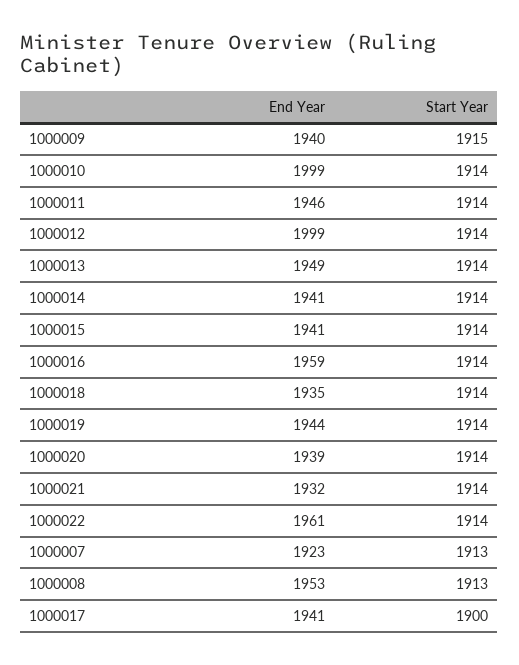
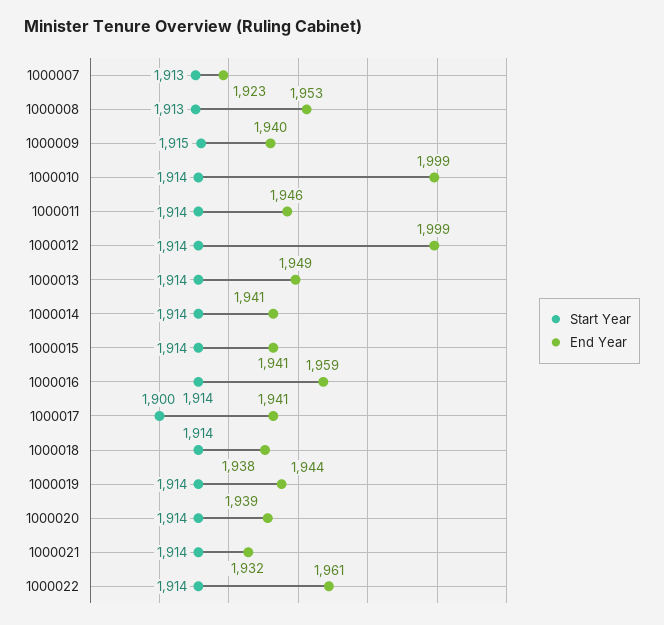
End Year, 1000018: 1935 -> 1938

